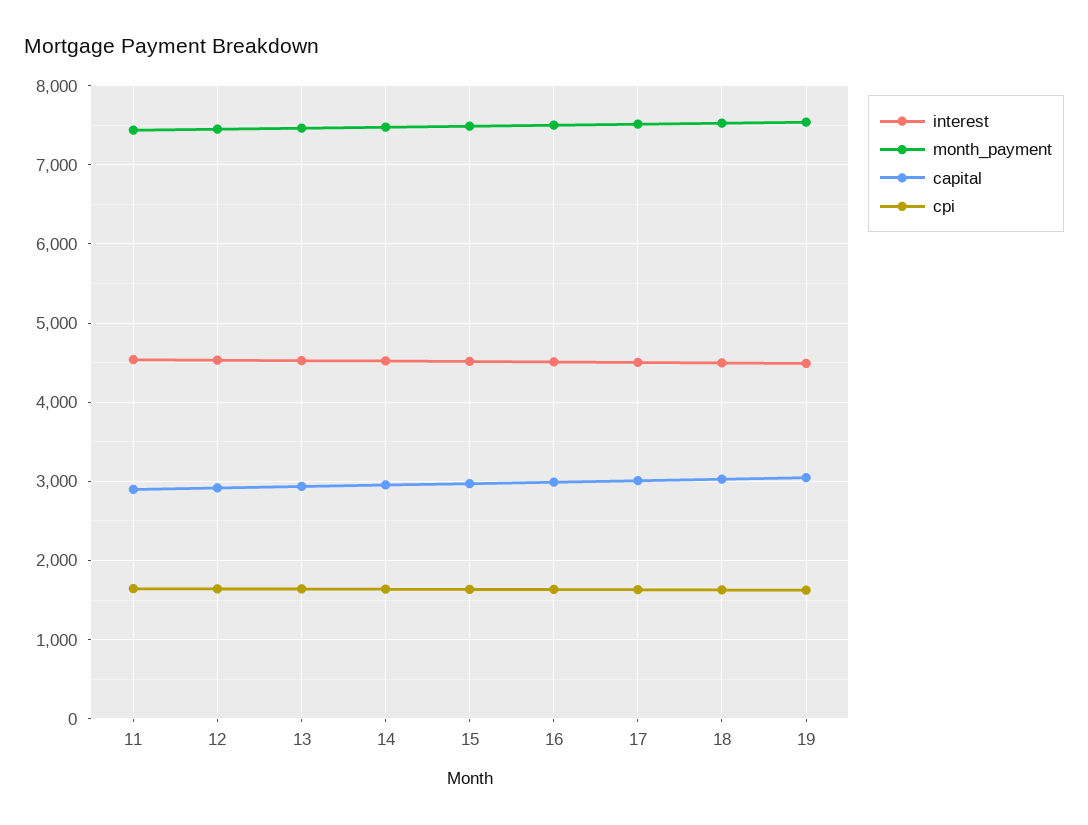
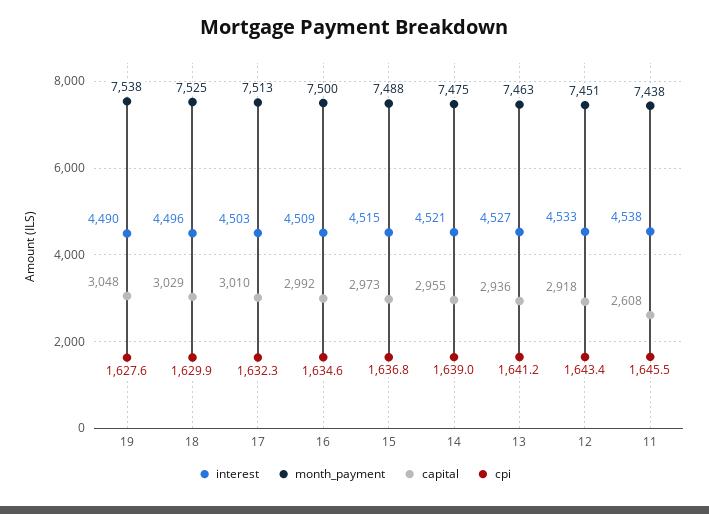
capital, 11: 2900 -> 2608

